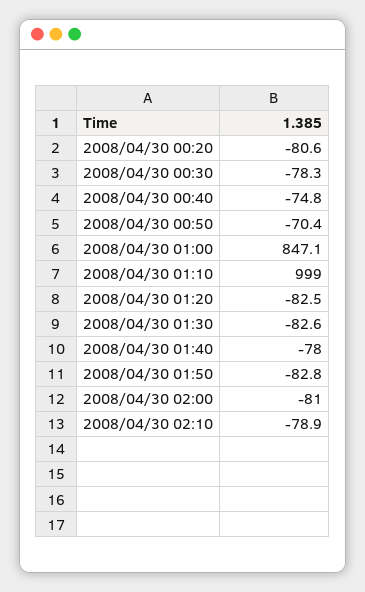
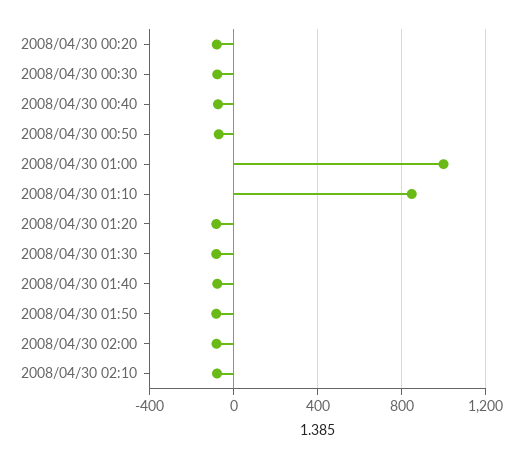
2008/04/30 01:00: 847.1 -> 1000
2008/04/30 01:10: 999 -> 850

